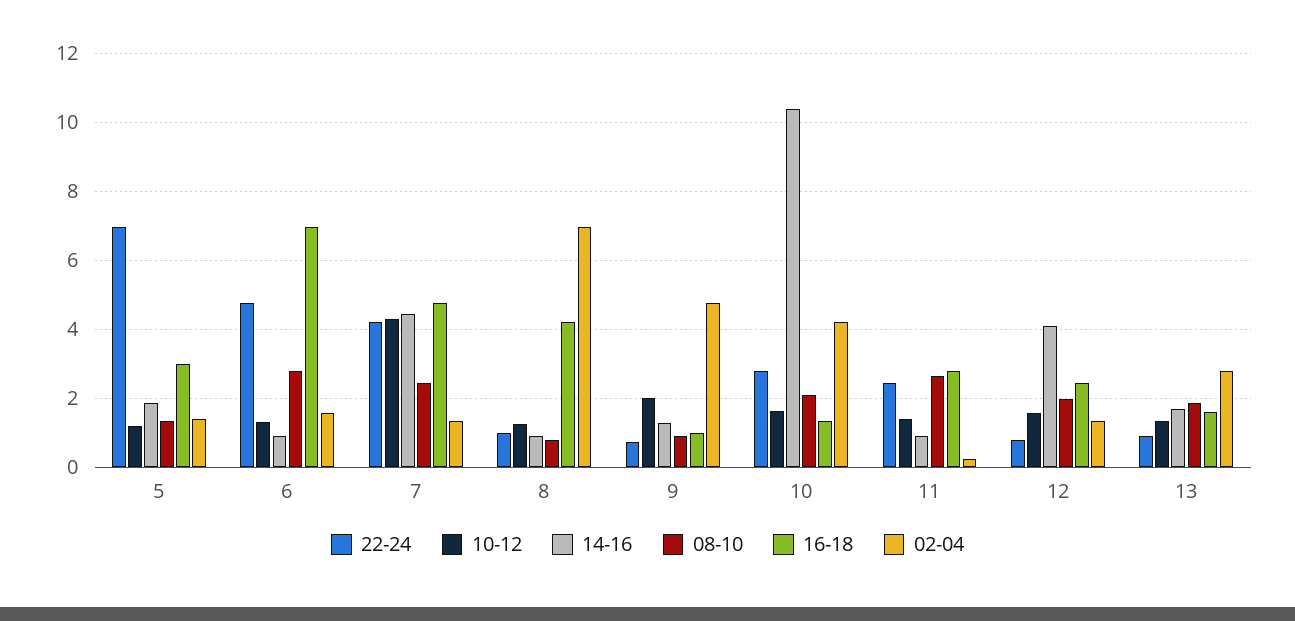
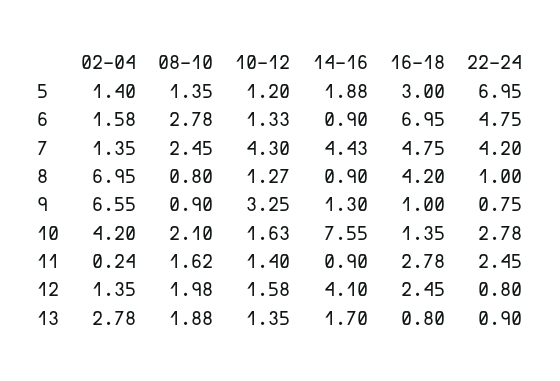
10-12, 9: 2 -> 3.25
02-04, 9: 4.8 -> 6.55
14-16, 10: 10.4 -> 7.55
08-10, 11: 2.6 -> 1.62
16-18, 13: 1.6 -> 0.8

